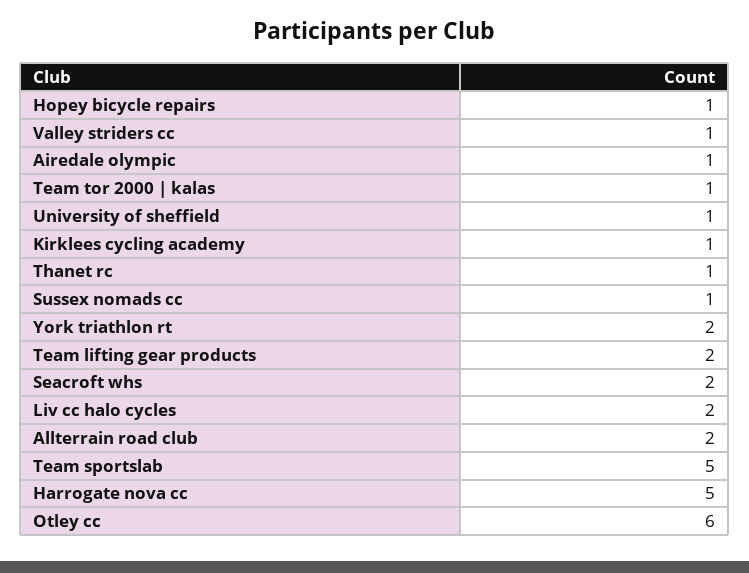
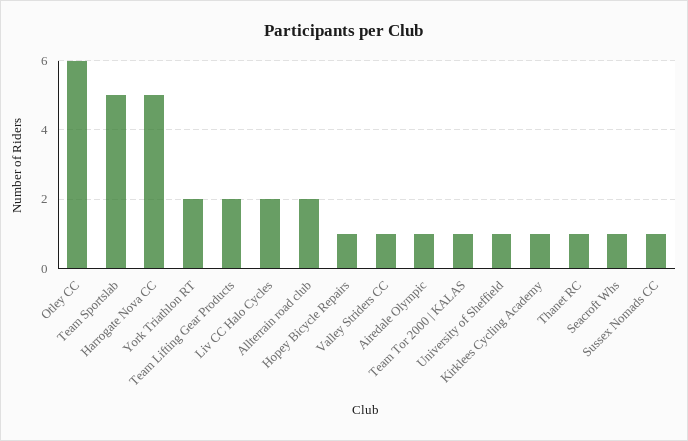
Seacroft whs: 2 -> 1

